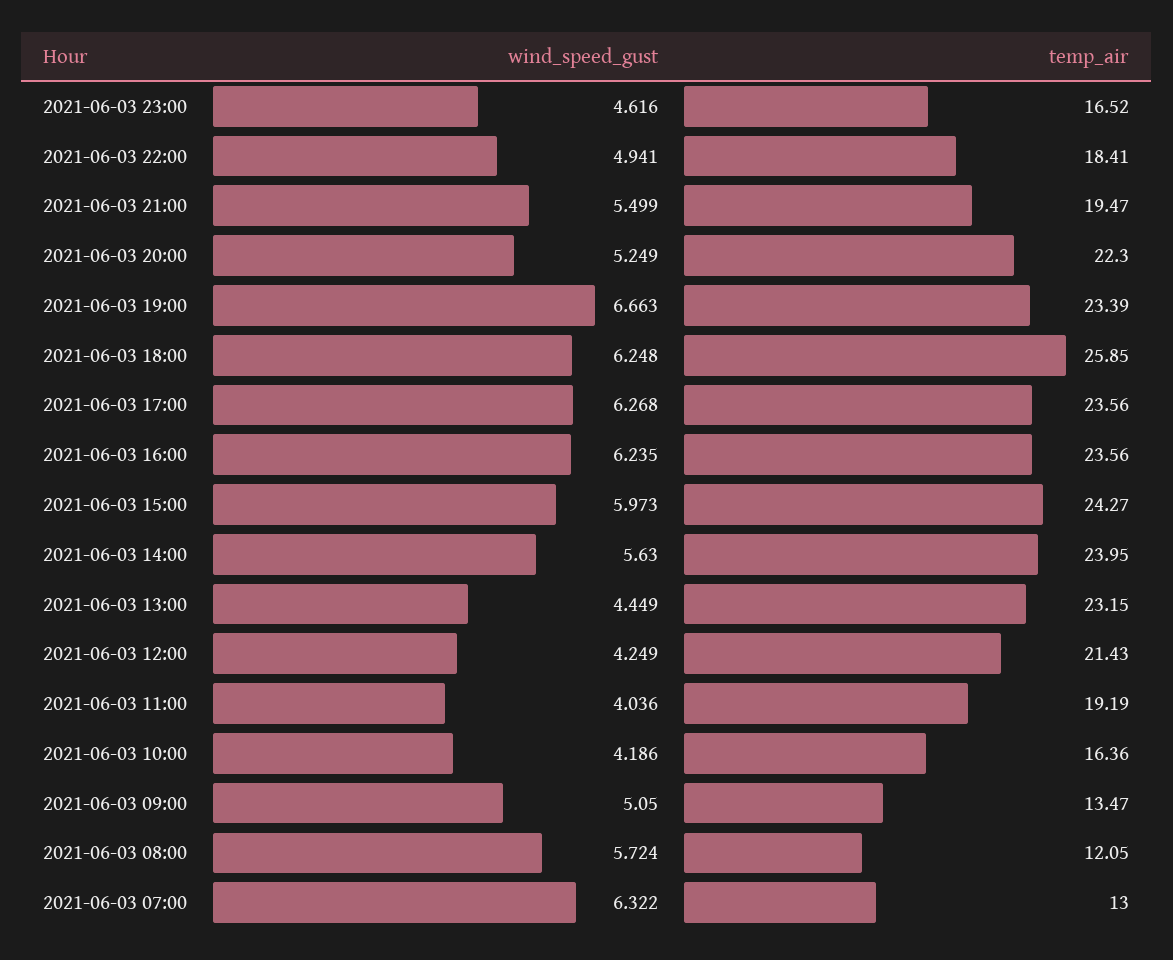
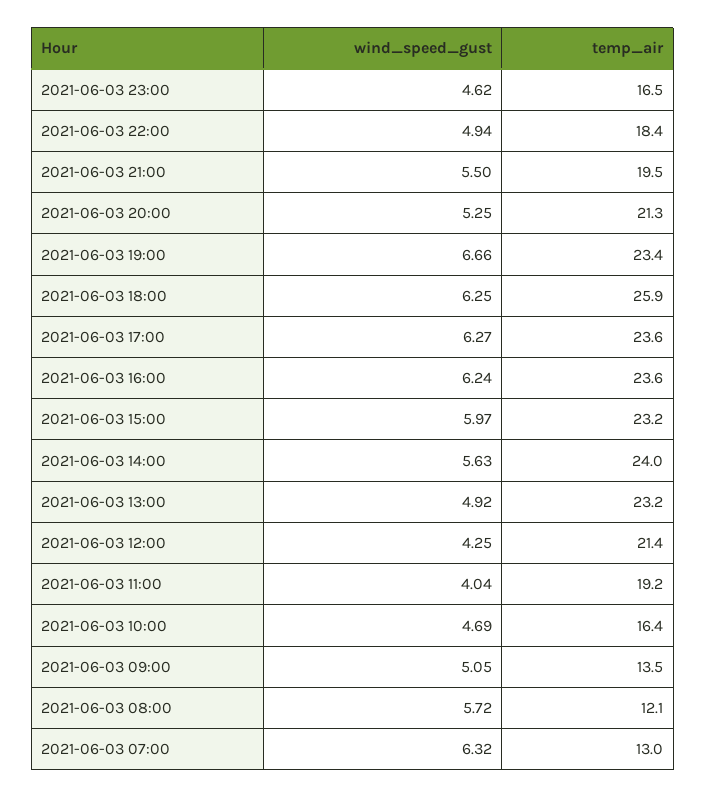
temp_air, 2021-06-03 20:00: 22.3 -> 21.3
temp_air, 2021-06-03 15:00: 24.27 -> 23.2
wind_speed_gust, 2021-06-03 13:00: 4.449 -> 4.92
wind_speed_gust, 2021-06-03 10:00: 4.186 -> 4.69

